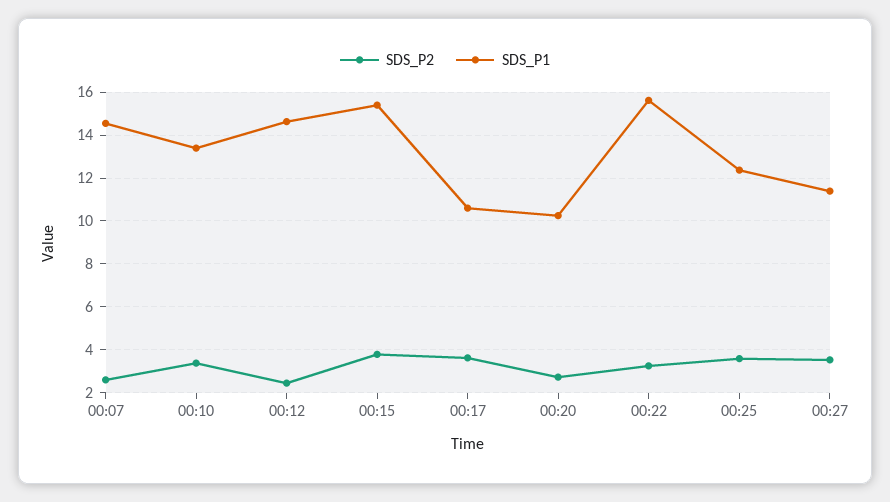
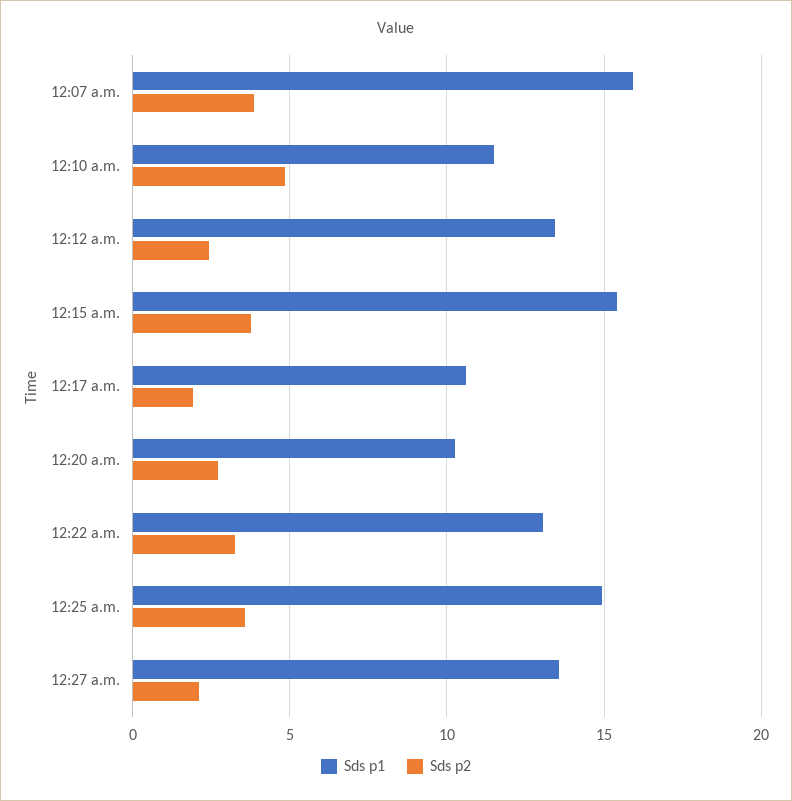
SDS_P2, 00:07: 2.5 -> 4
SDS_P1, 00:07: 14.5 -> 16
SDS_P2, 00:10: 3.5 -> 5
SDS_P1, 00:10: 13.5 -> 11.5
SDS_P1, 00:12: 14.5 -> 13.5
SDS_P2, 00:17: 3.5 -> 2
SDS_P1, 00:22: 15.5 -> 13
SDS_P1, 00:25: 12.5 -> 15
SDS_P2, 00:27: 3.5 -> 2
SDS_P1, 00:27: 11.5 -> 13.5

